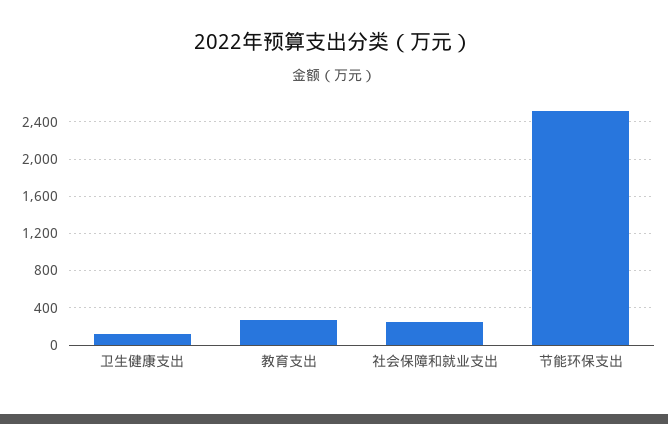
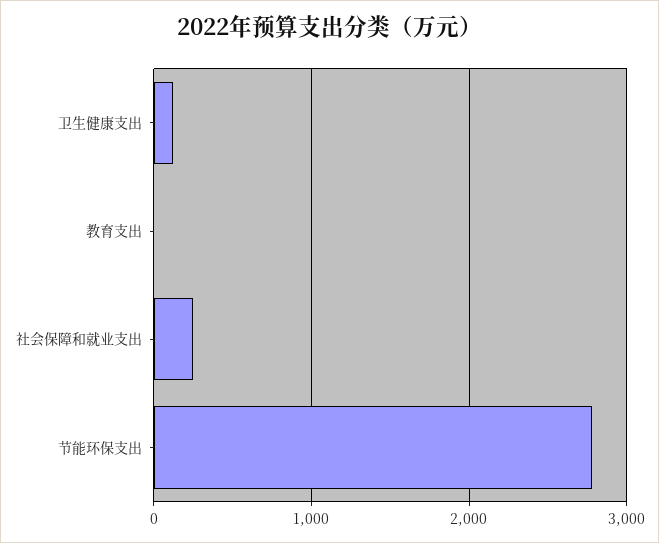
教育支出: 300 -> 0
节能环保支出: 2500 -> 2800

